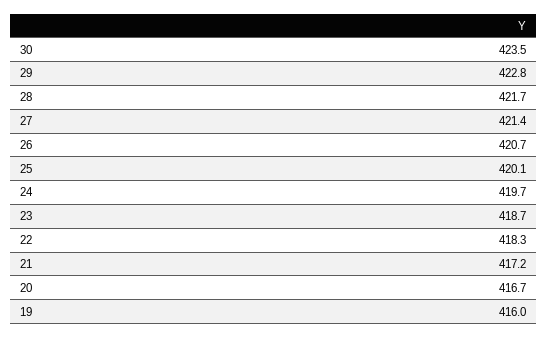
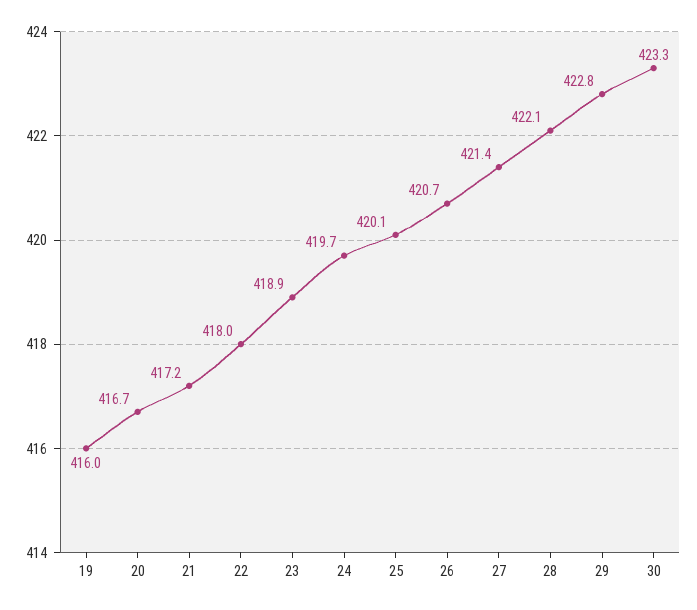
30: 423.5 -> 423.3
28: 421.7 -> 422.1
23: 418.7 -> 418.9
22: 418.3 -> 418

